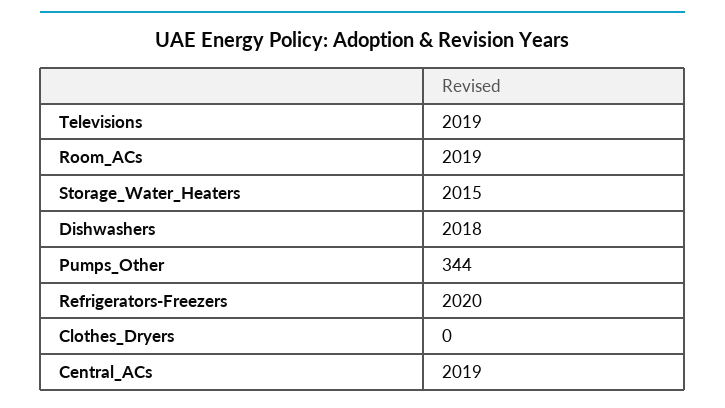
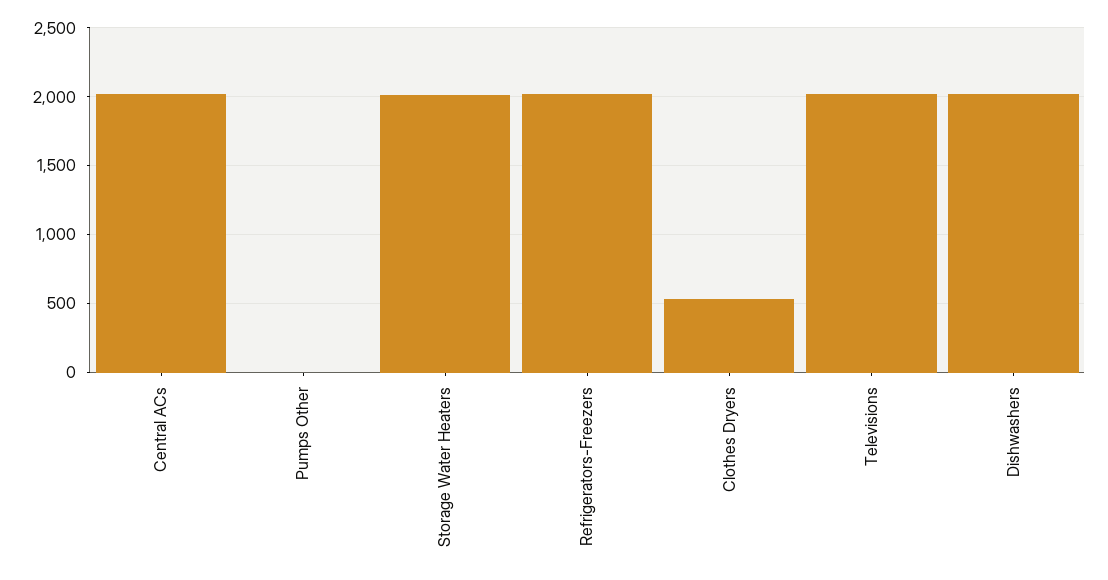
Room_ACs: 2019 -> none
Pumps_Other: 344 -> 0
Clothes_Dryers: 0 -> 550

